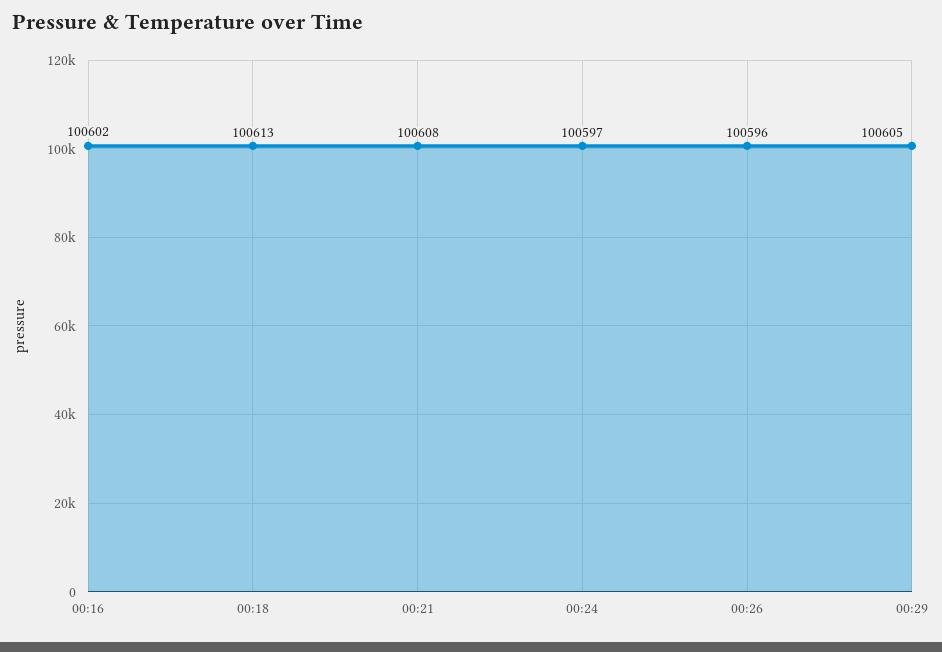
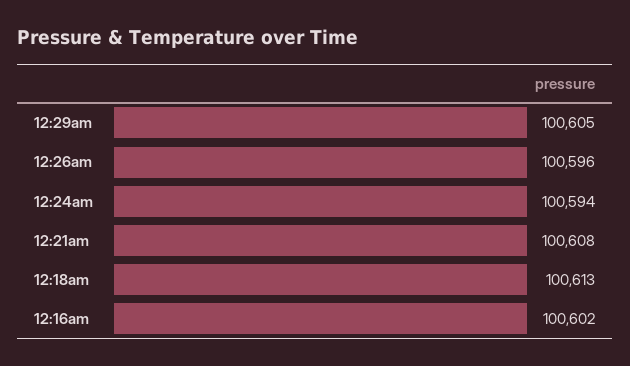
00:24: 100597 -> 100594

